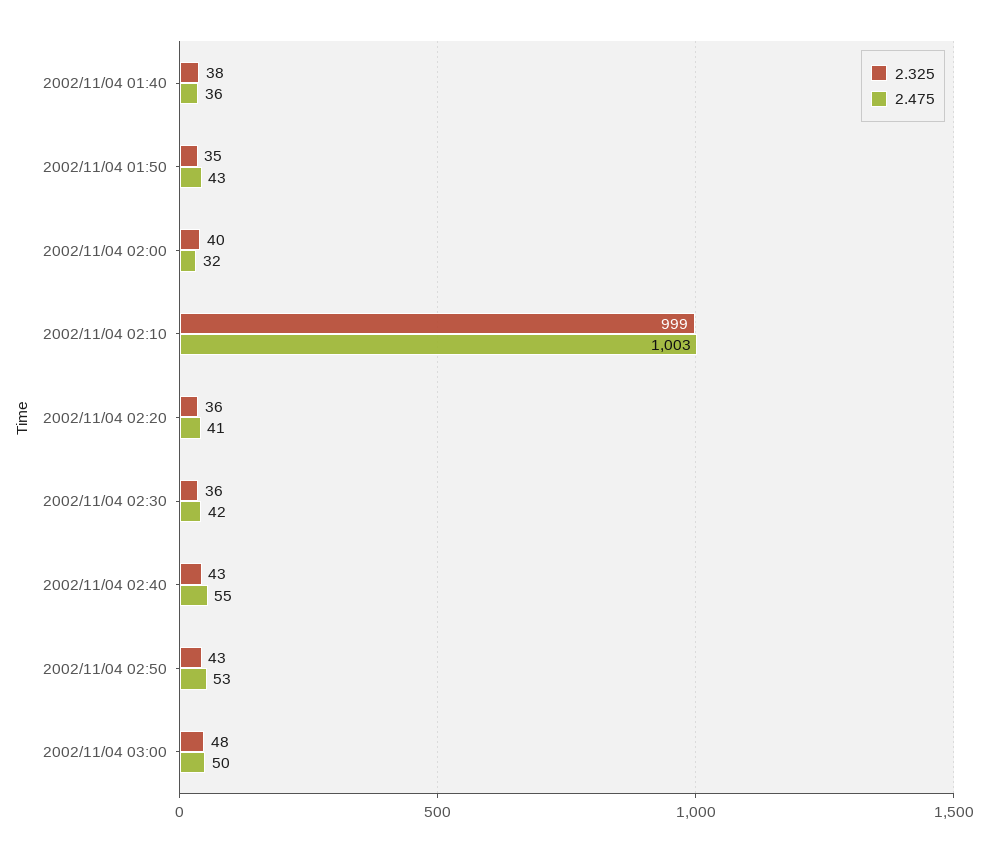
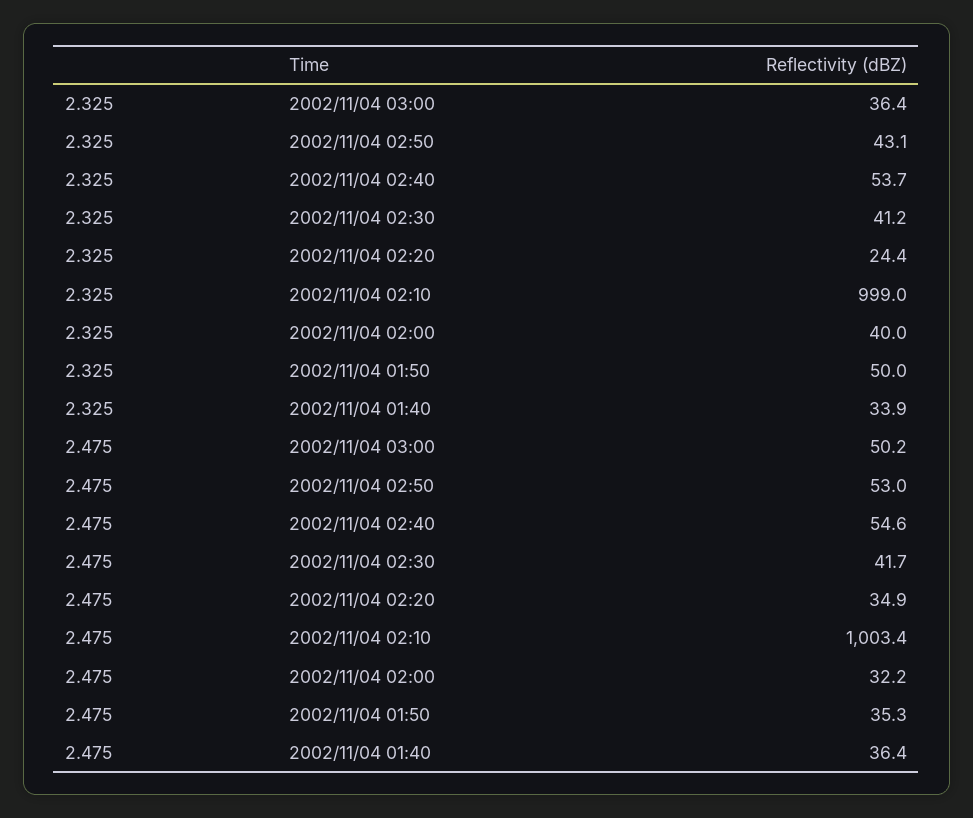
2.325, 2002/11/04 01:40: 38 -> 33.9
2.325, 2002/11/04 01:50: 35 -> 50
2.475, 2002/11/04 01:50: 43 -> 35.3
2.325, 2002/11/04 02:20: 36 -> 24.4
2.475, 2002/11/04 02:20: 41 -> 34.9
2.325, 2002/11/04 02:30: 36 -> 41.2
2.325, 2002/11/04 02:40: 43 -> 53.7
2.325, 2002/11/04 03:00: 48 -> 36.4

